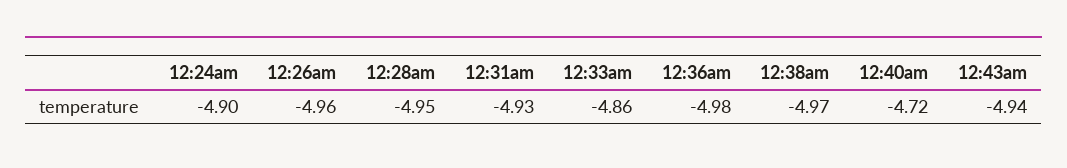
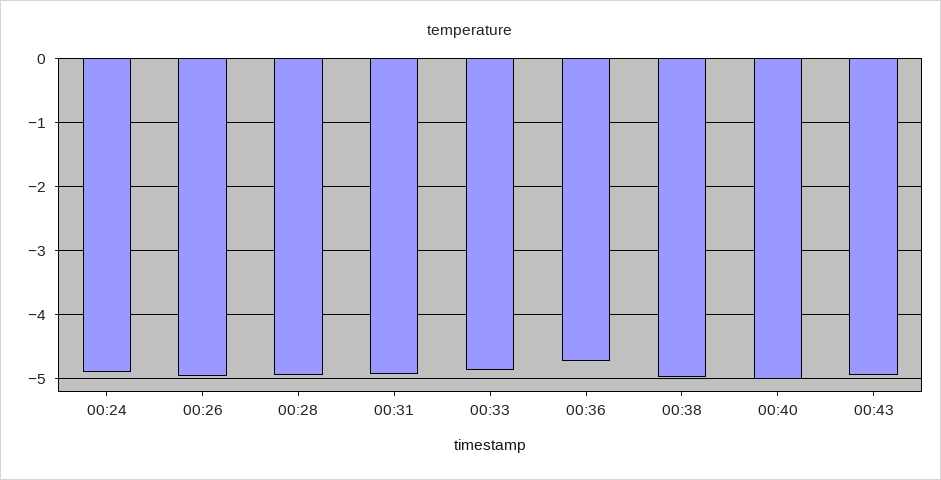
12:36am: -4.98 -> -4.7
12:40am: -4.72 -> -5

